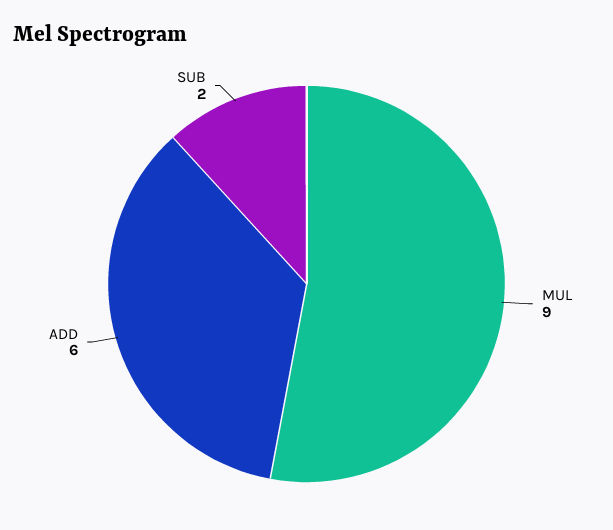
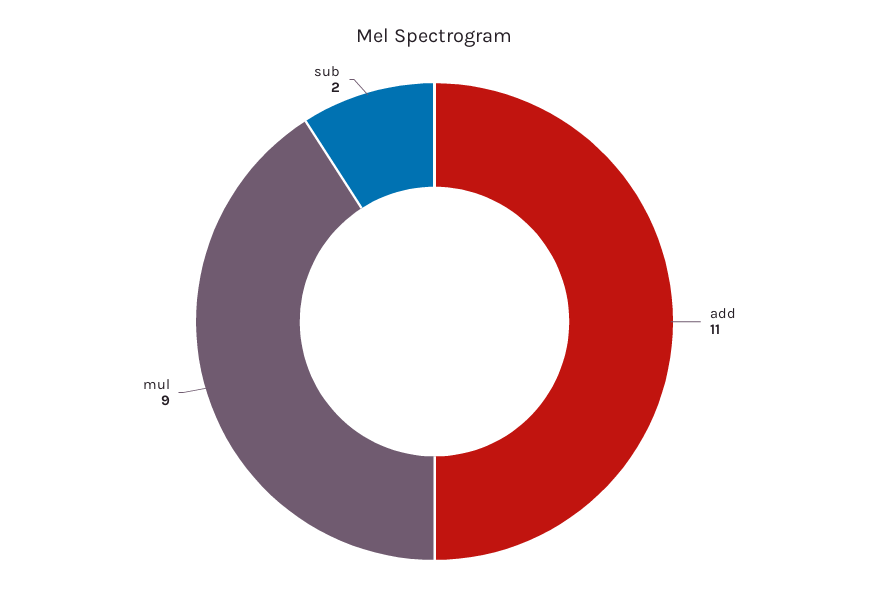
ADD: 6 -> 11

